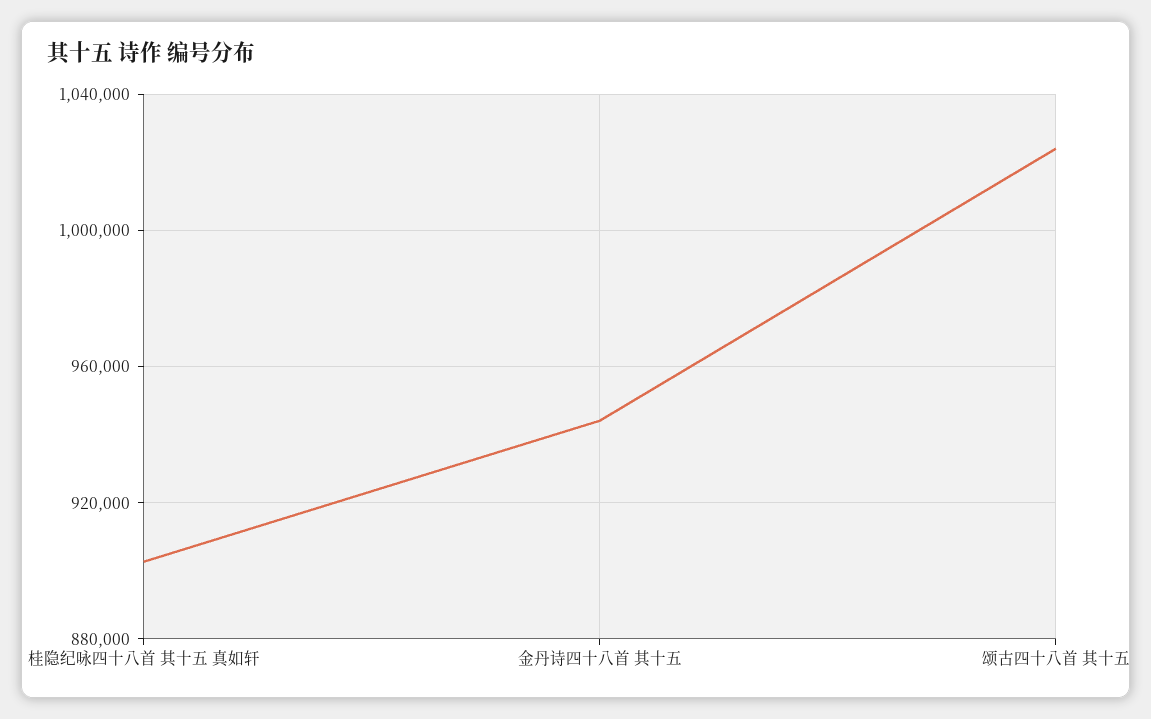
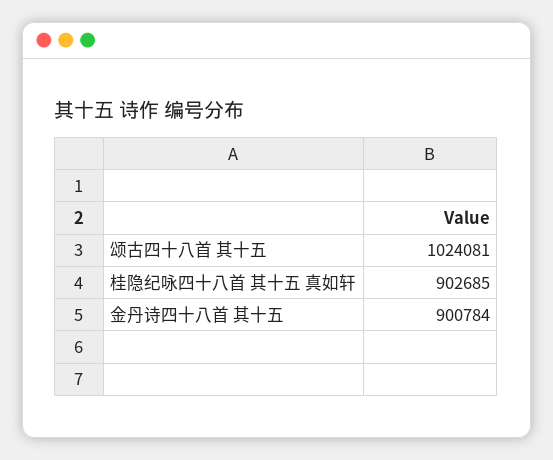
金丹诗四十八首 其十五: 945000 -> 900784

